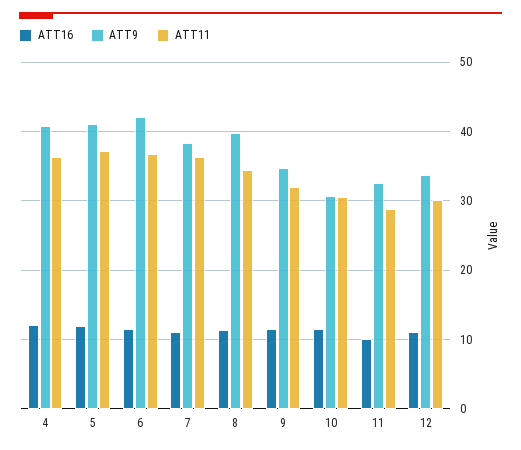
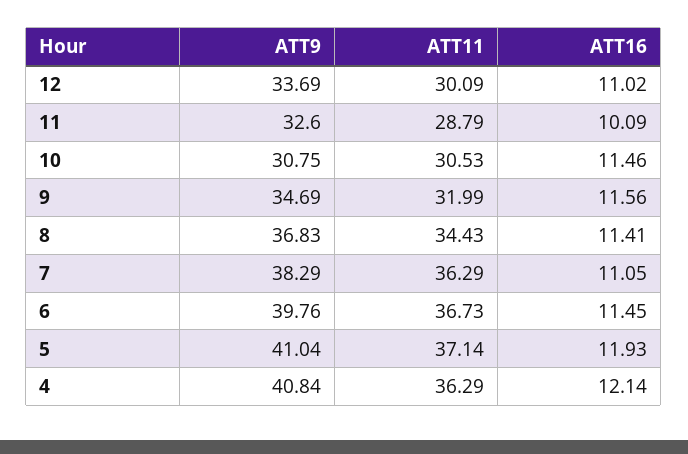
ATT9, 6: 42 -> 39.76
ATT9, 8: 40 -> 36.83

